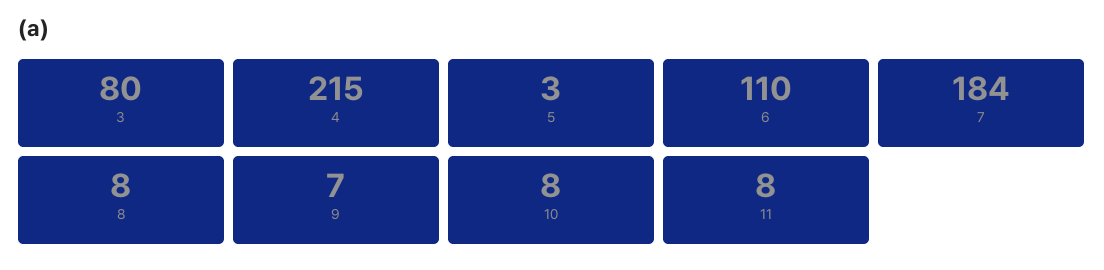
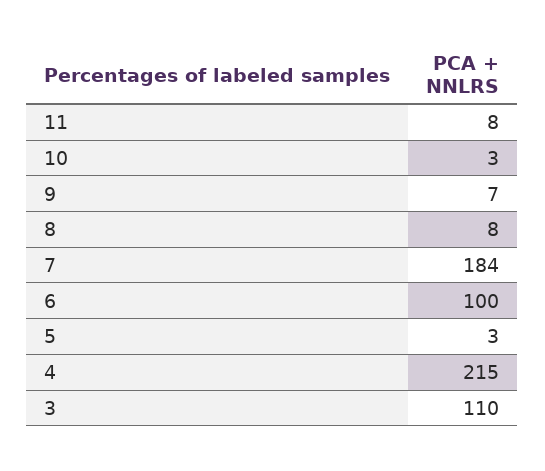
3: 80 -> 110
6: 110 -> 100
10: 8 -> 3

